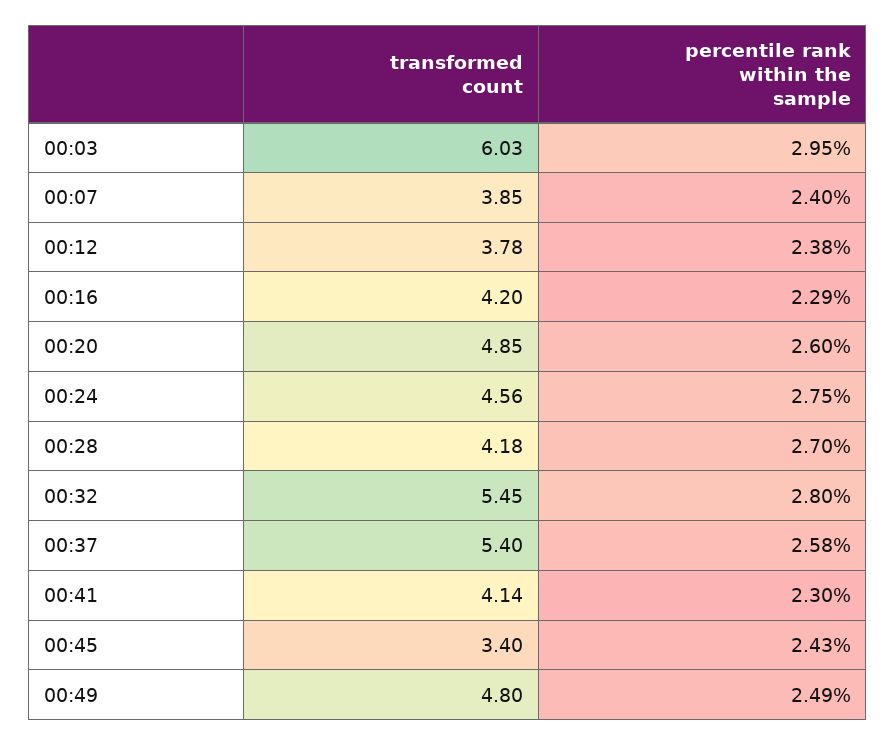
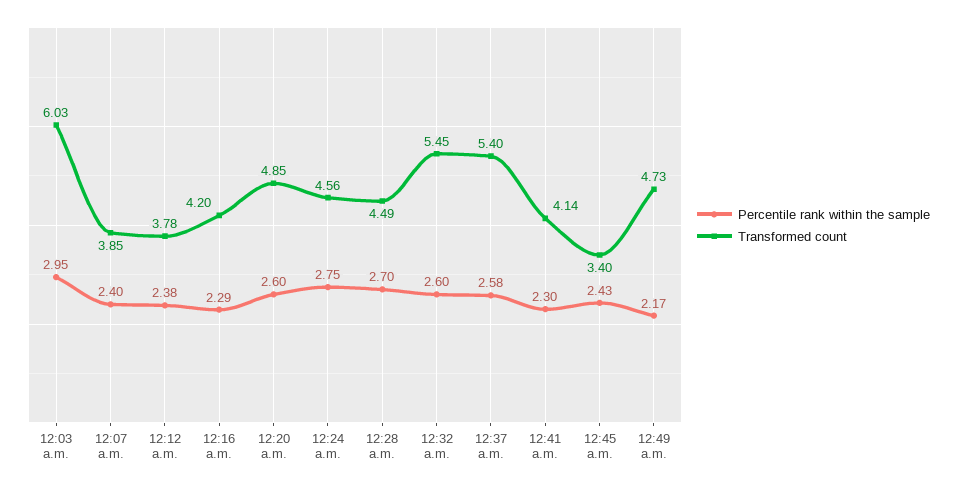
transformed count, 00:28: 4.18 -> 4.49
percentile rank within the sample, 00:32: 2.8 -> 2.6
transformed count, 00:49: 4.8 -> 4.73
percentile rank within the sample, 00:49: 2.49 -> 2.17

